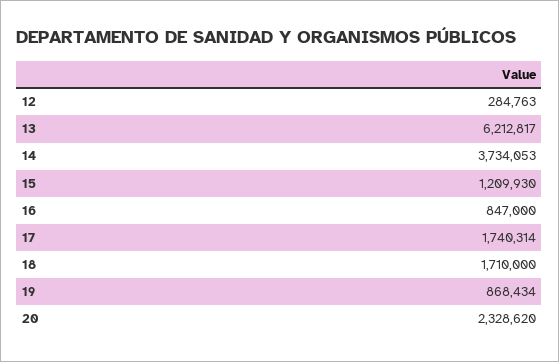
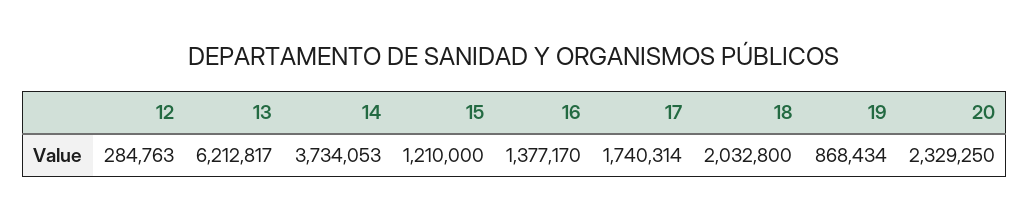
15: 1209930 -> 1210000
16: 847000 -> 1377170
18: 1710000 -> 2032800
20: 2328620 -> 2329250

